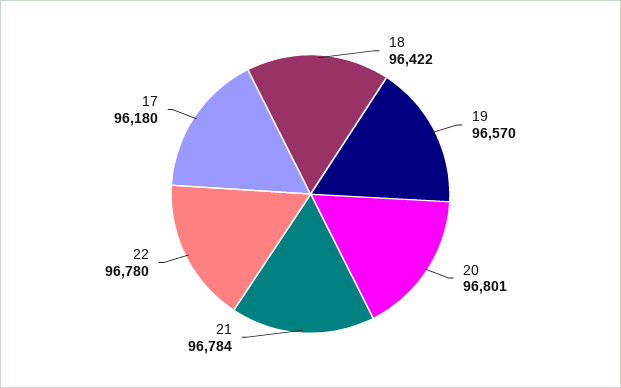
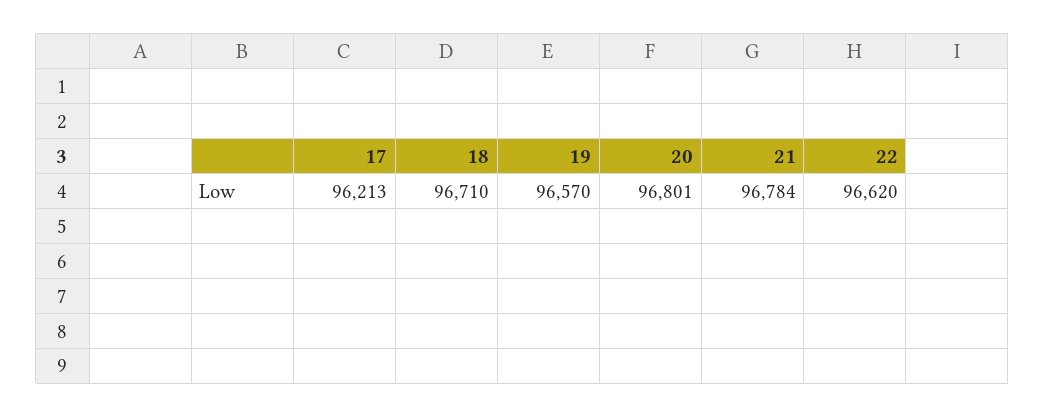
18: 96422 -> 96710
22: 96780 -> 96620
17: 96180 -> 96213

